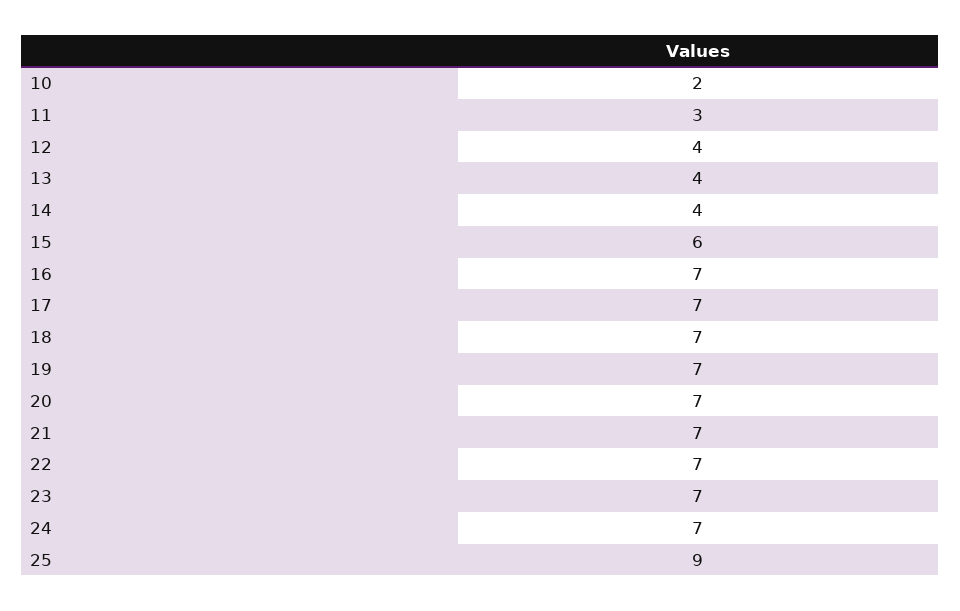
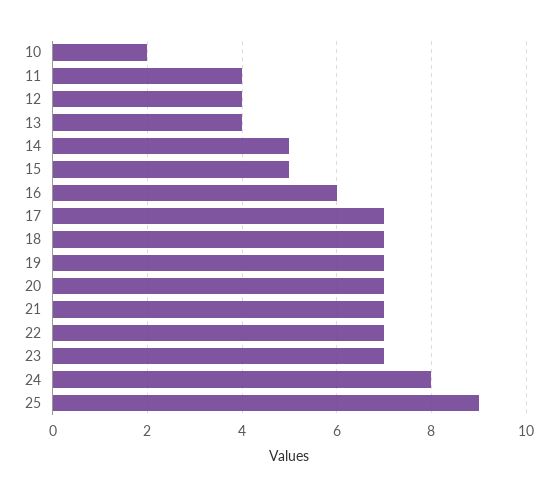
11: 3 -> 4
14: 4 -> 5
15: 6 -> 5
16: 7 -> 6
24: 7 -> 8

